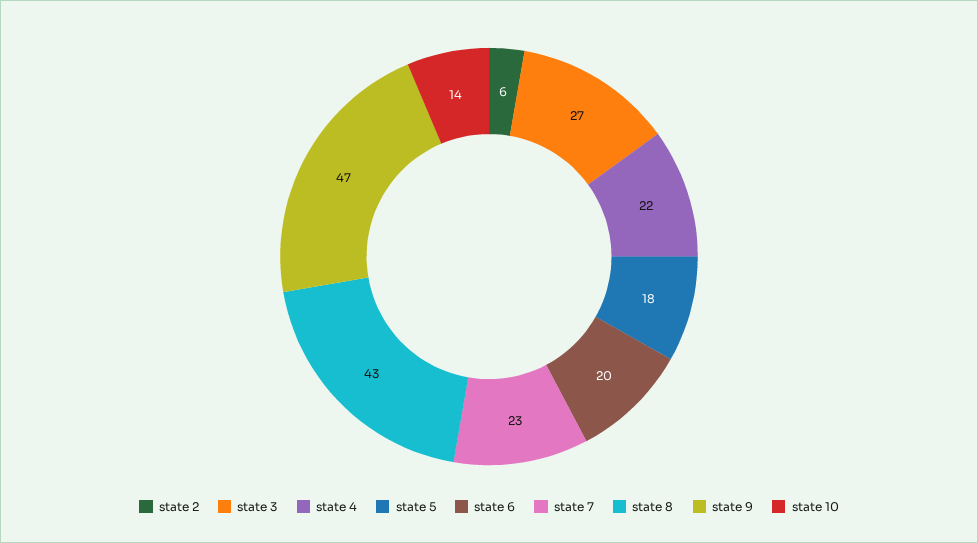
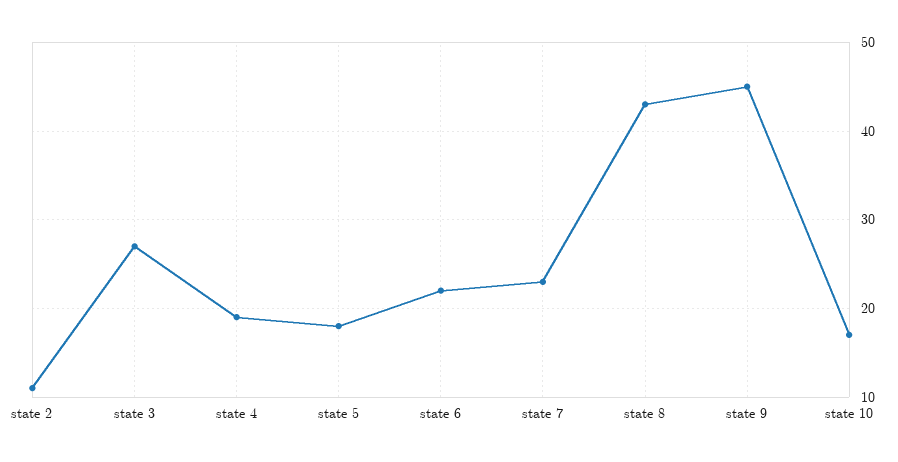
state 2: 6 -> 11
state 4: 22 -> 19
state 6: 20 -> 22
state 9: 47 -> 45
state 10: 14 -> 17

